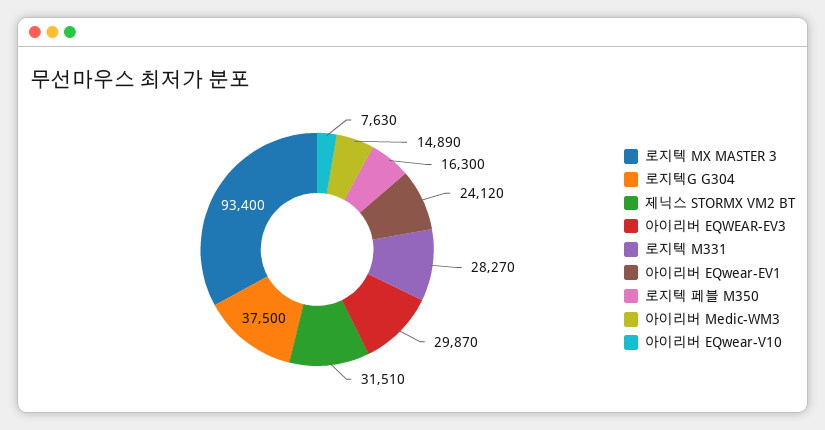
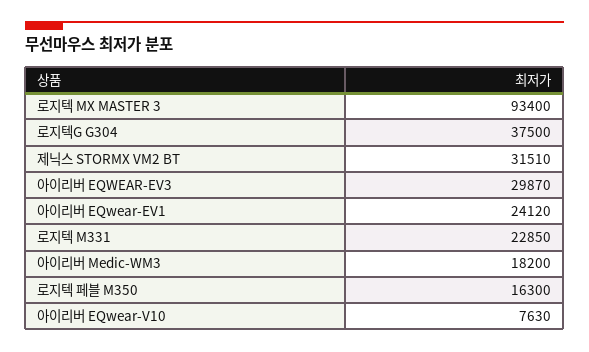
로지텍 M331: 28270 -> 22850
아이리버 Medic-WM3: 14890 -> 18200

